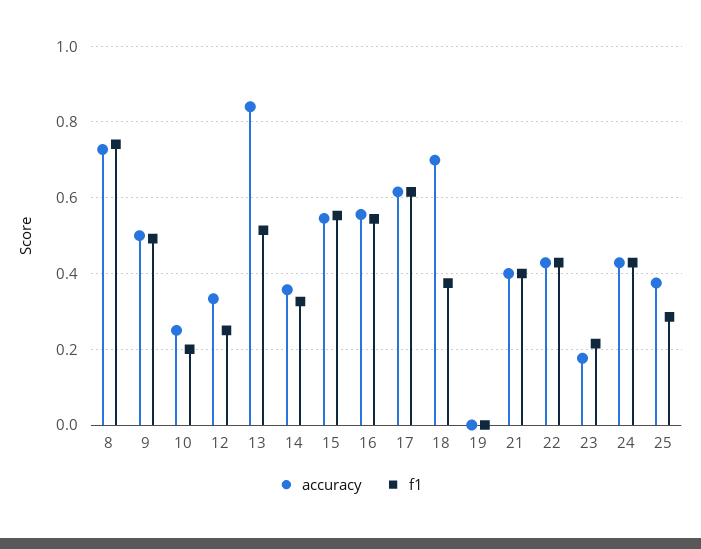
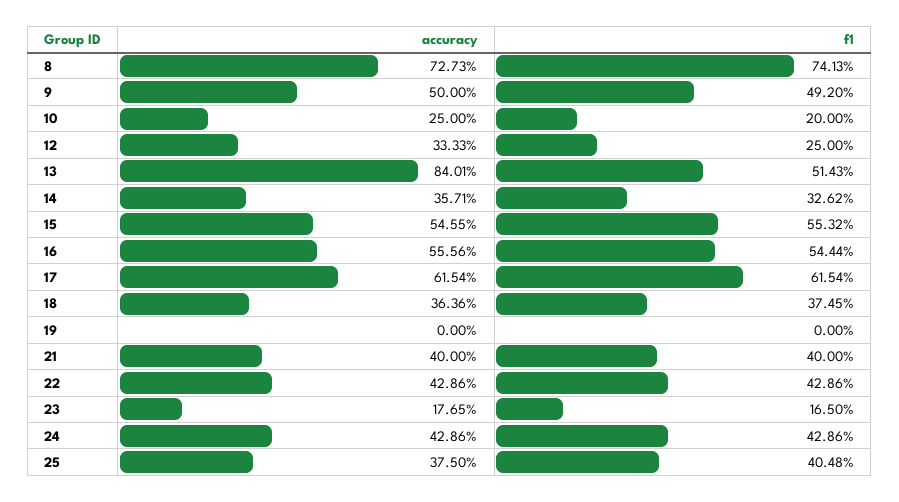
accuracy, 18: 0.7 -> 0.3636
f1, 23: 0.22 -> 0.165
f1, 25: 0.28 -> 0.4048

